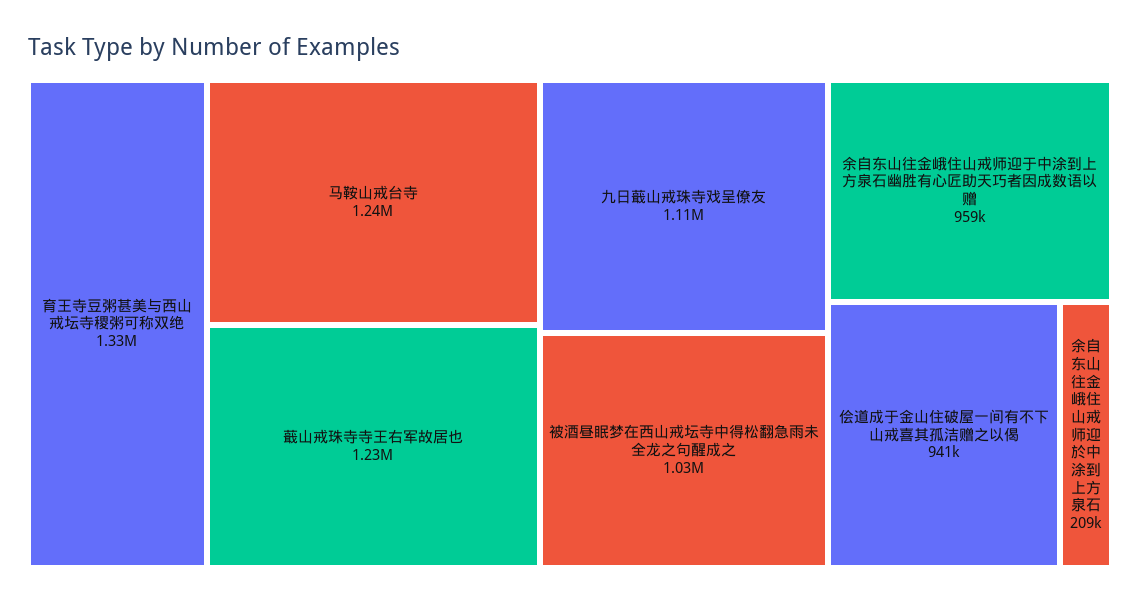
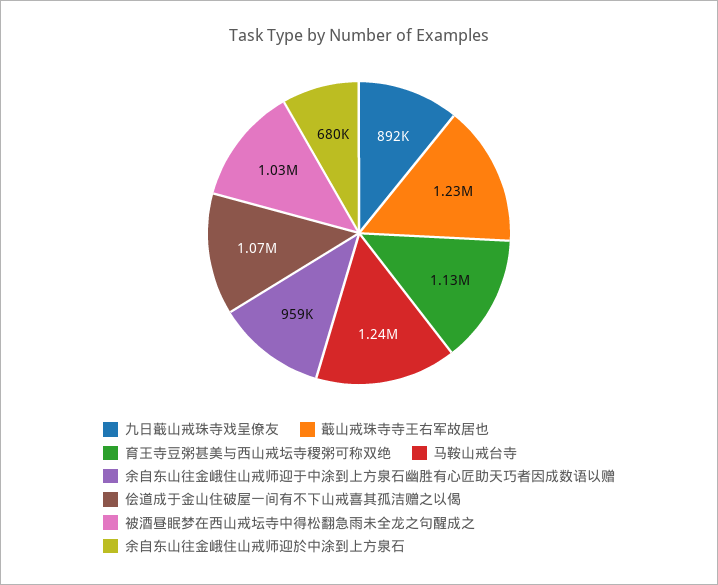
育王寺豆粥甚美与西山戒坛寺稷粥可称双绝: 1330000 -> 1130000
九日蕺山戒珠寺戏呈僚友: 1110000 -> 892000
侩道成于金山住破屋一间有不下山戒喜其孤洁赠之以偈: 941000 -> 1070000
余自东山往金峨住山戒师迎於中涂到上方泉石: 209000 -> 680000

